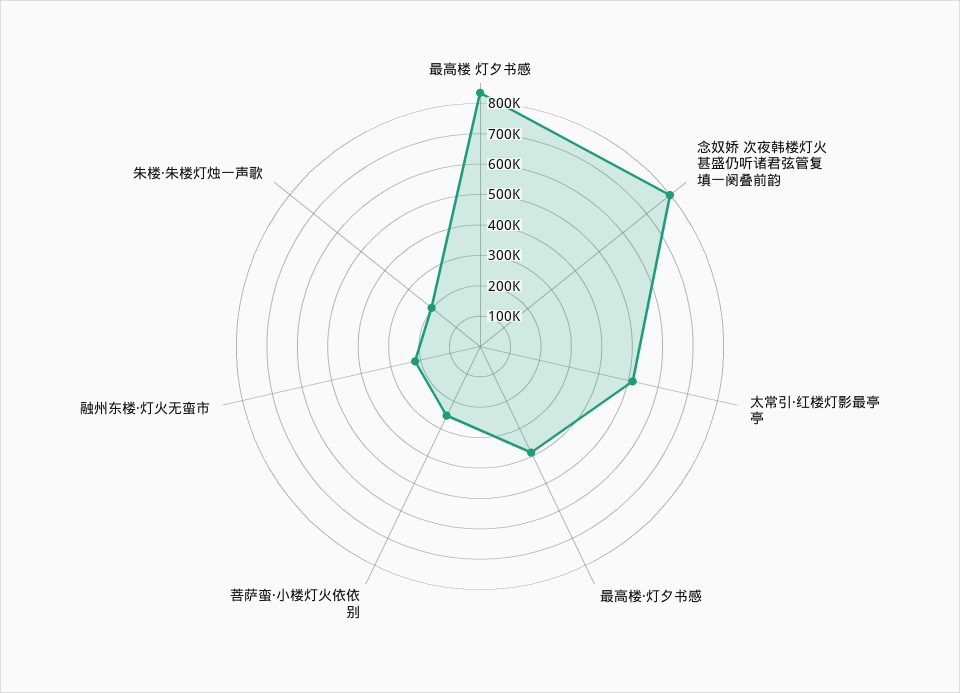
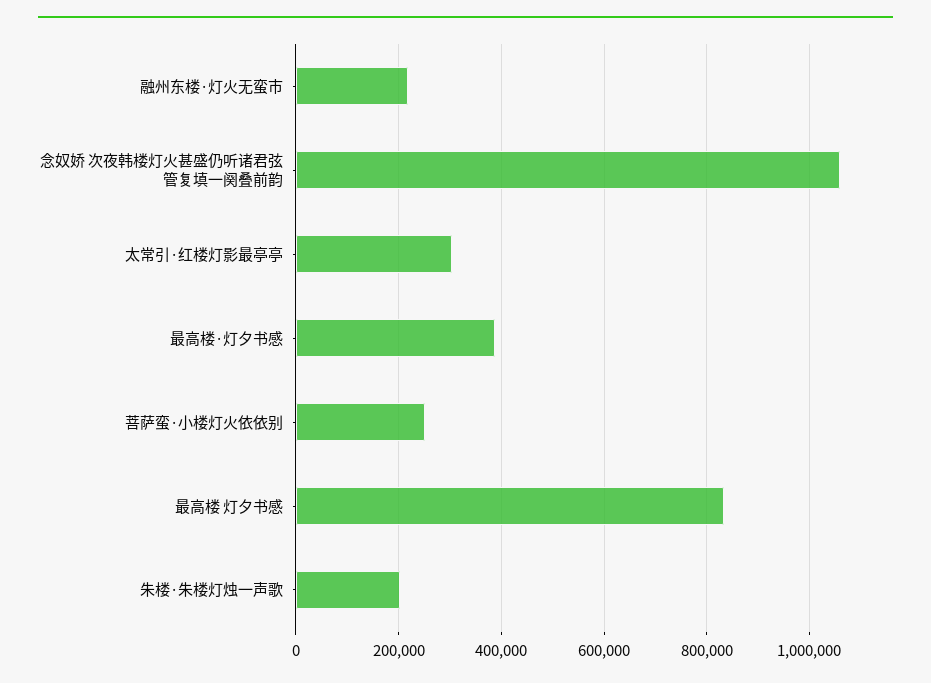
念奴娇 次夜韩楼灯火甚盛仍听诸君弦管复填一阕叠前韵: 800000 -> 1060000
太常引·红楼灯影最亭亭: 500000 -> 300000

